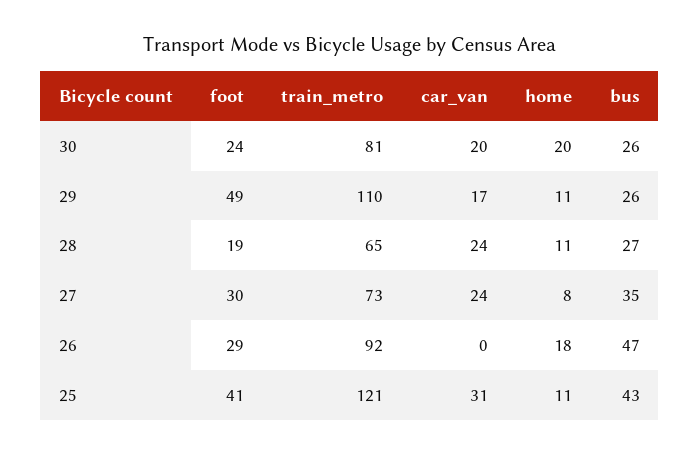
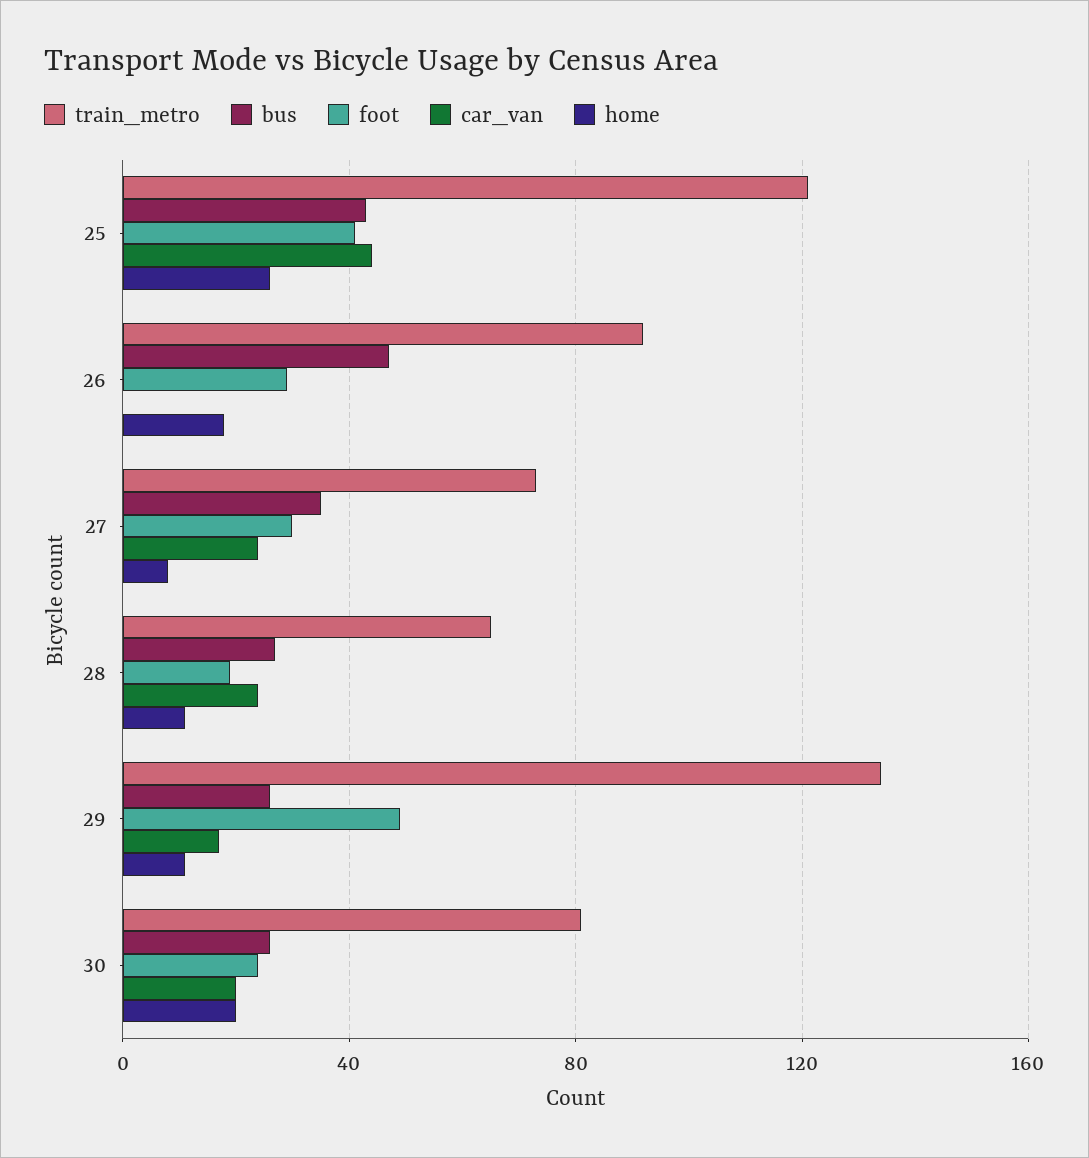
train_metro, 29: 110 -> 135
car_van, 25: 31 -> 45
home, 25: 11 -> 25

